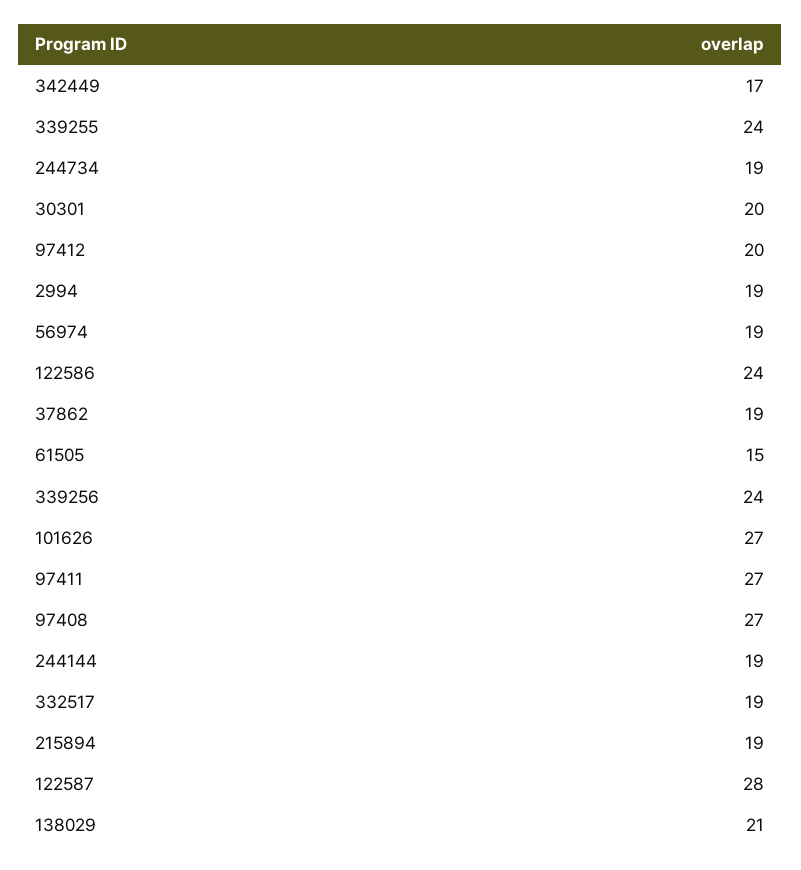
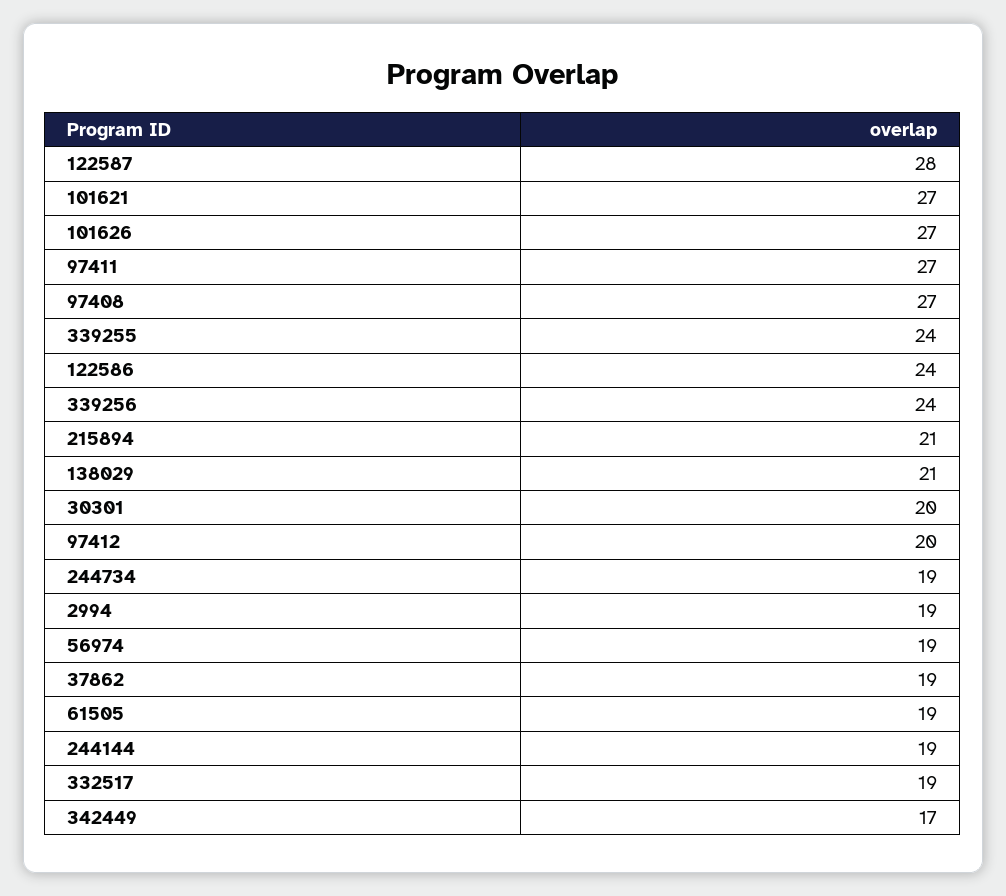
61505: 15 -> 19
215894: 19 -> 21
101621: none -> 27

